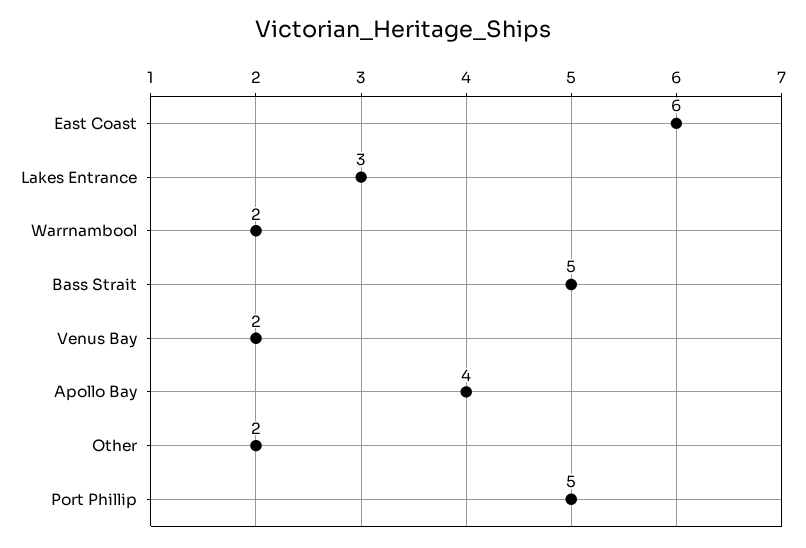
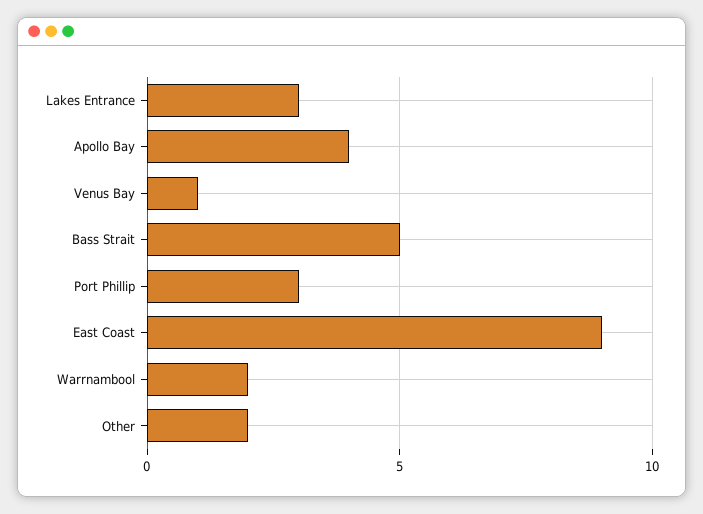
East Coast: 6 -> 9
Venus Bay: 2 -> 1
Port Phillip: 5 -> 3

